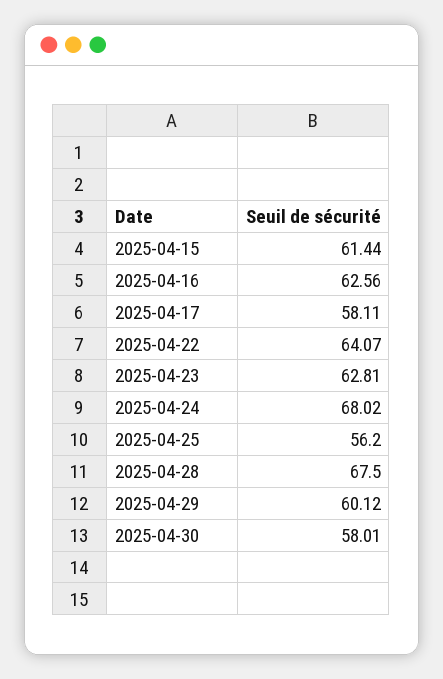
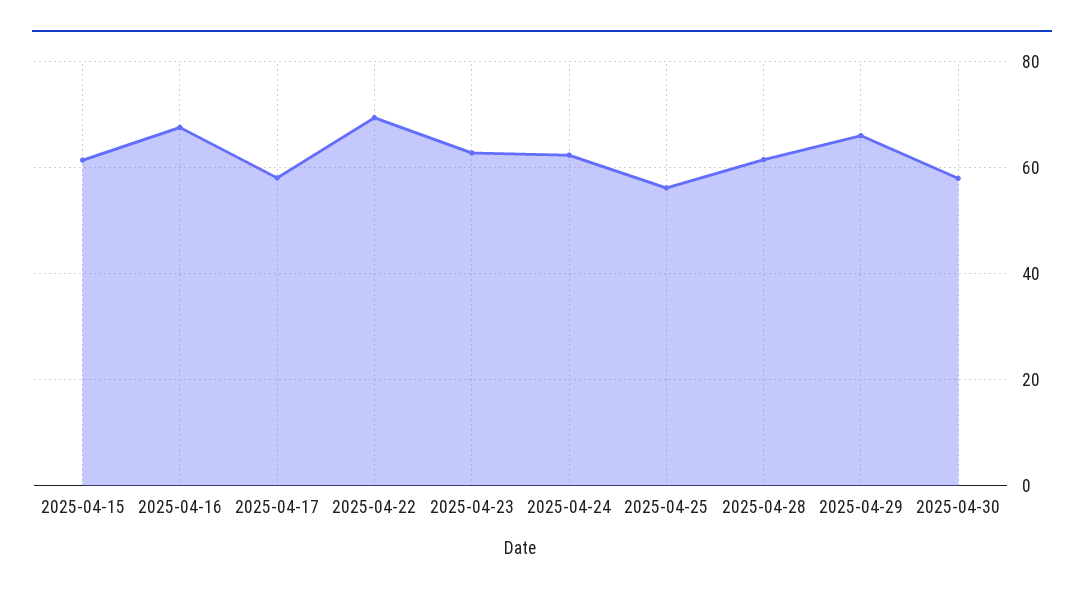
2025-04-16: 62.56 -> 68
2025-04-22: 64.07 -> 70
2025-04-24: 68.02 -> 62
2025-04-28: 67.5 -> 62
2025-04-29: 60.12 -> 66

